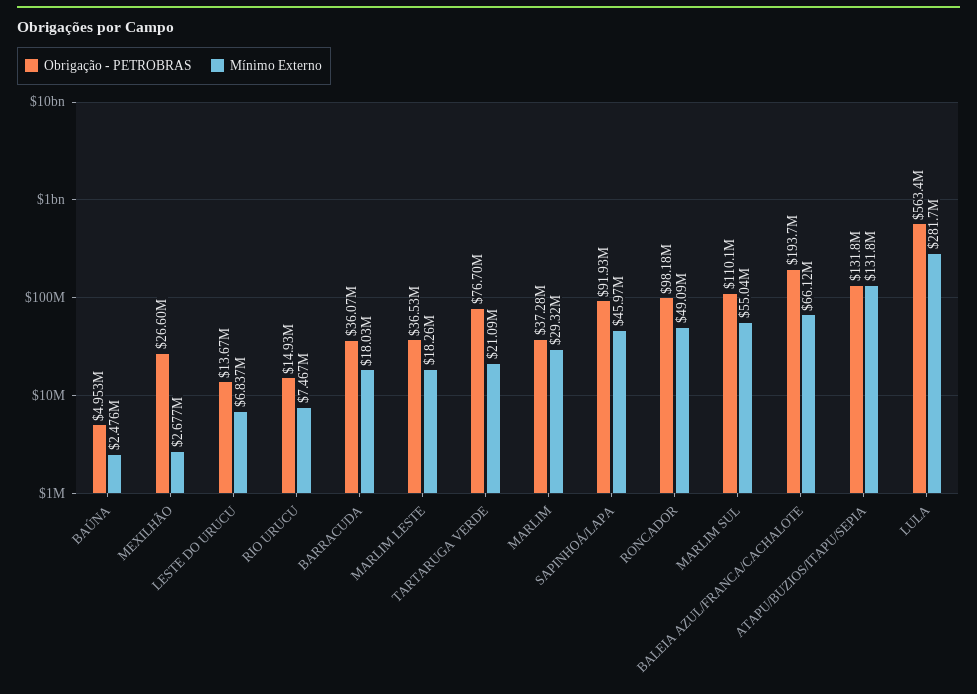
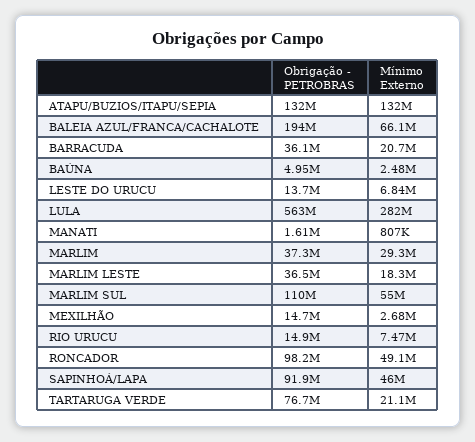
Obrigação - PETROBRAS, MEXILHÃO: 26600000 -> 14700000
Mínimo Externo, BARRACUDA: 18030000 -> 20700000
Obrigação - PETROBRAS, MANATI: none -> 1610000
Mínimo Externo, MANATI: none -> 807000

